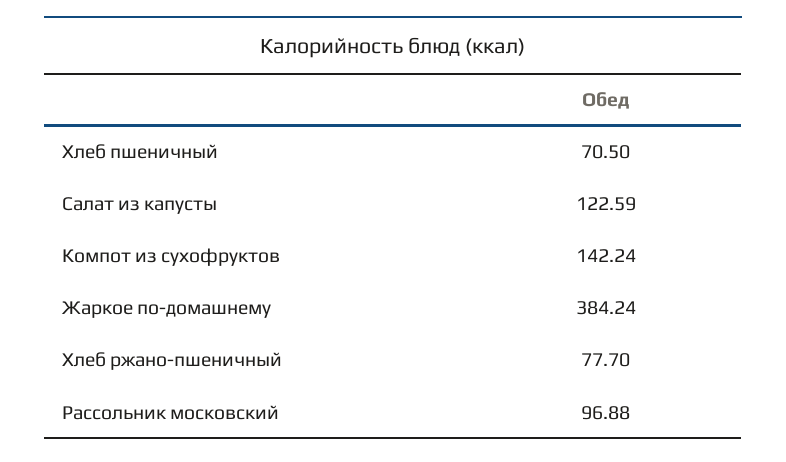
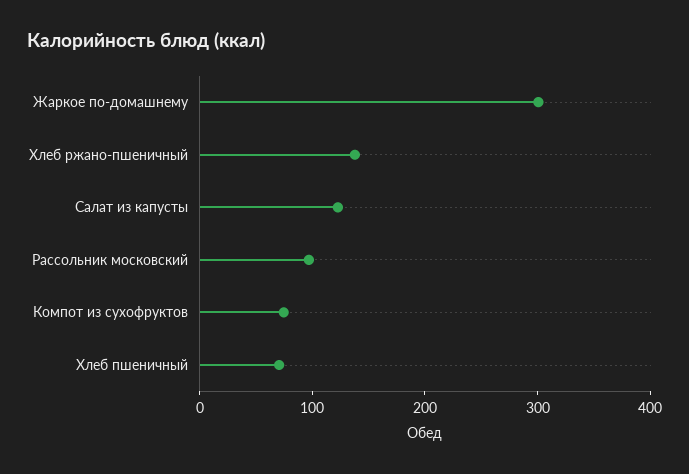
Компот из сухофруктов: 142.24 -> 80
Жаркое по-домашнему: 384.24 -> 300
Хлеб ржано-пшеничный: 77.7 -> 140

